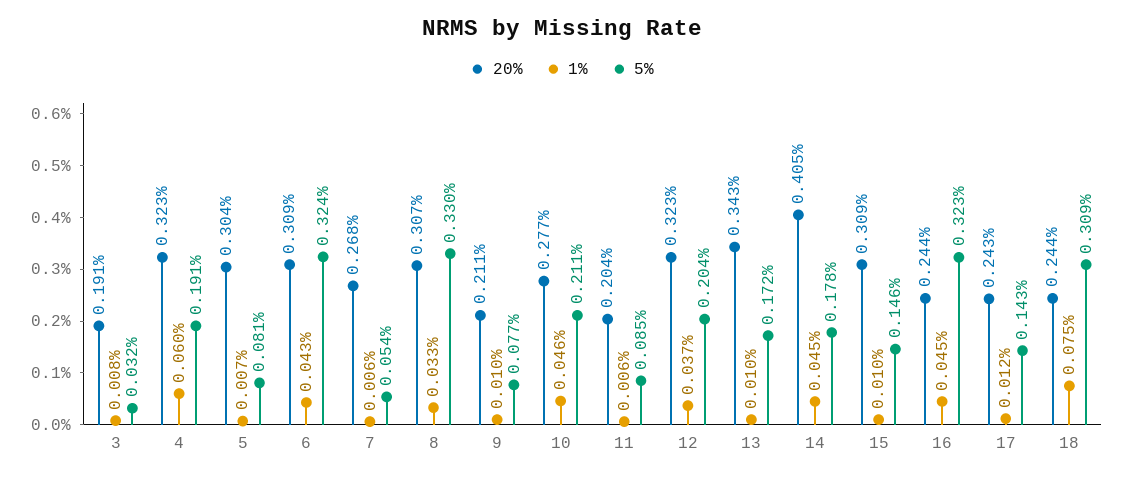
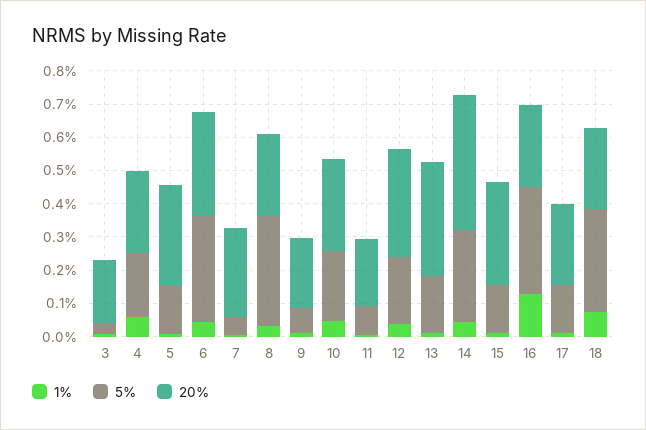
20%, 4: 0.323 -> 0.25
5%, 5: 0.081 -> 0.15
20%, 8: 0.307 -> 0.25
5%, 14: 0.178 -> 0.275
1%, 16: 0.045 -> 0.125

